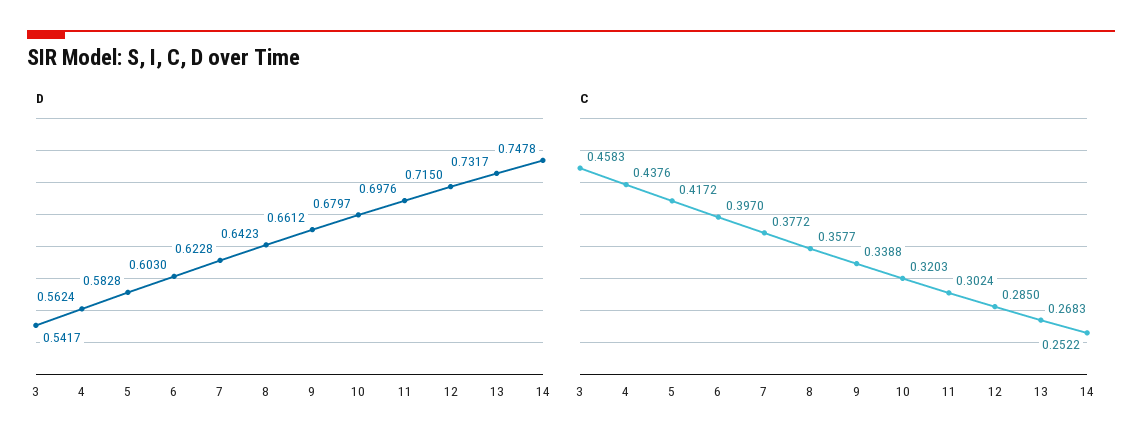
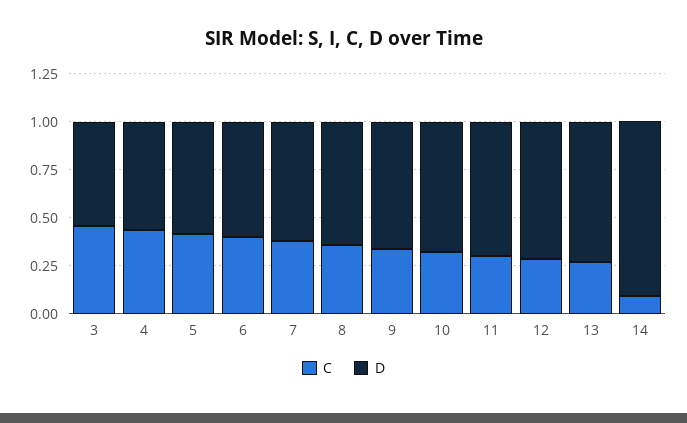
D, 14: 0.7478 -> 0.9
C, 14: 0.2522 -> 0.1

